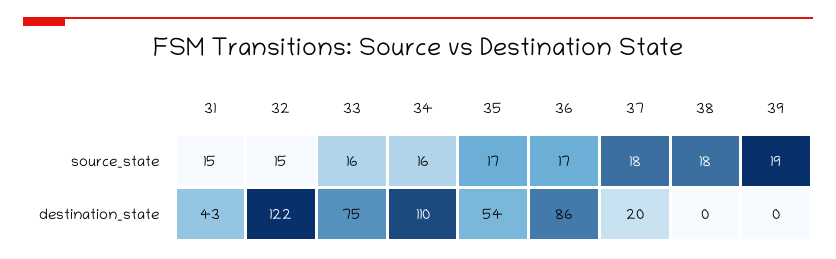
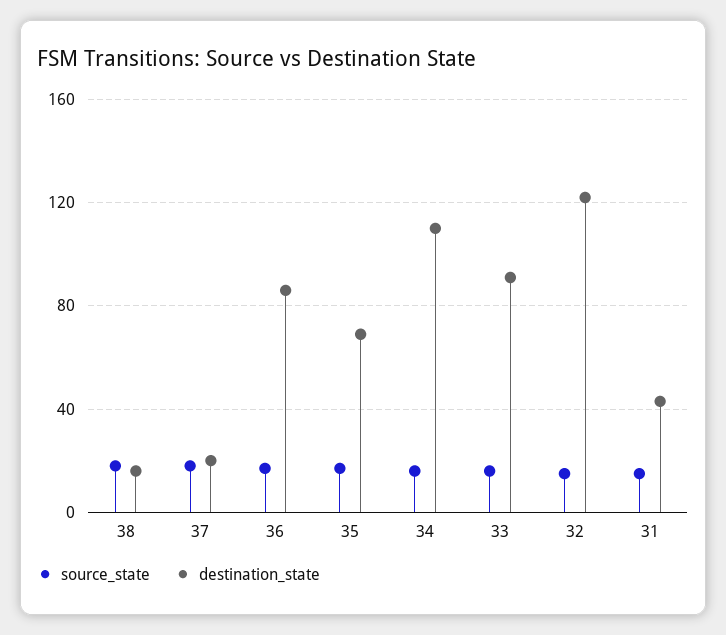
source_state, 39: 19 -> none
destination_state, 33: 75 -> 90
destination_state, 35: 54 -> 70
destination_state, 38: 0 -> 15
destination_state, 39: 0 -> none

